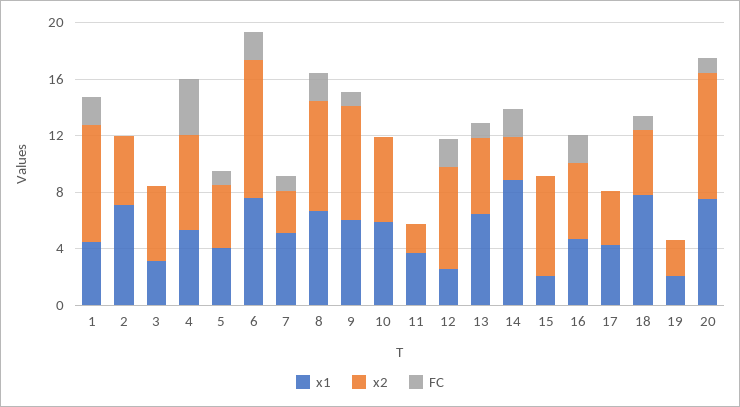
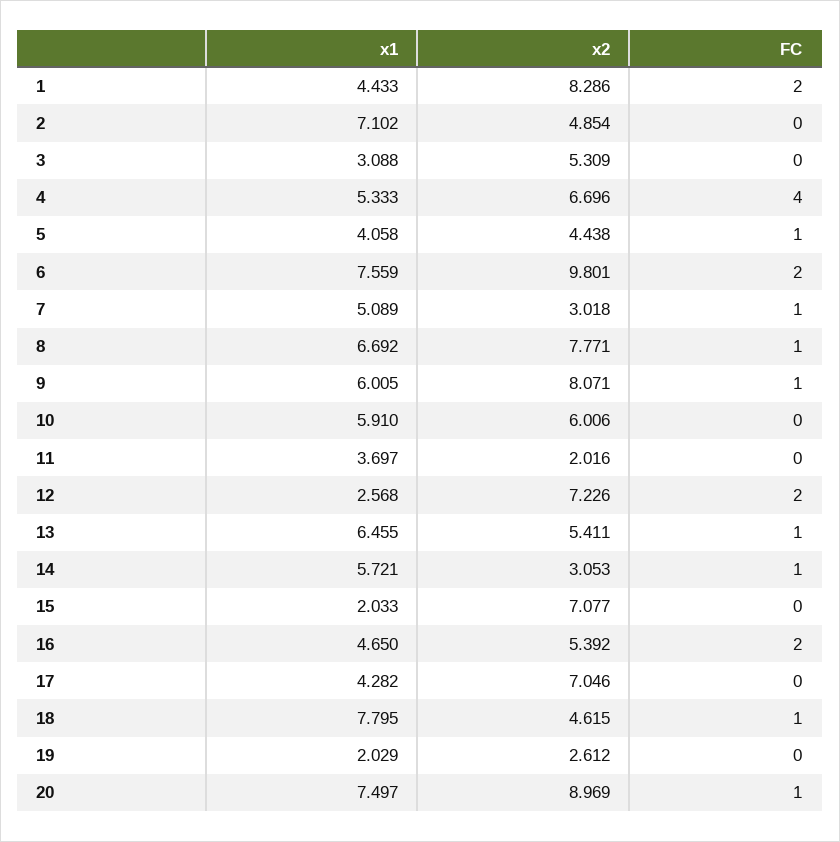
FC, 8: 2 -> 1
x1, 14: 9 -> 5.721
FC, 14: 2 -> 1
x2, 17: 4 -> 7.046

